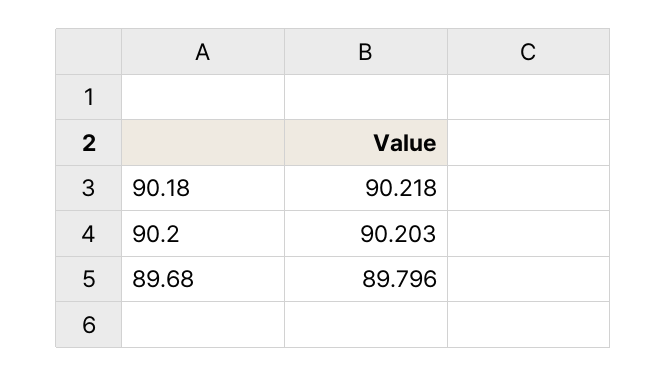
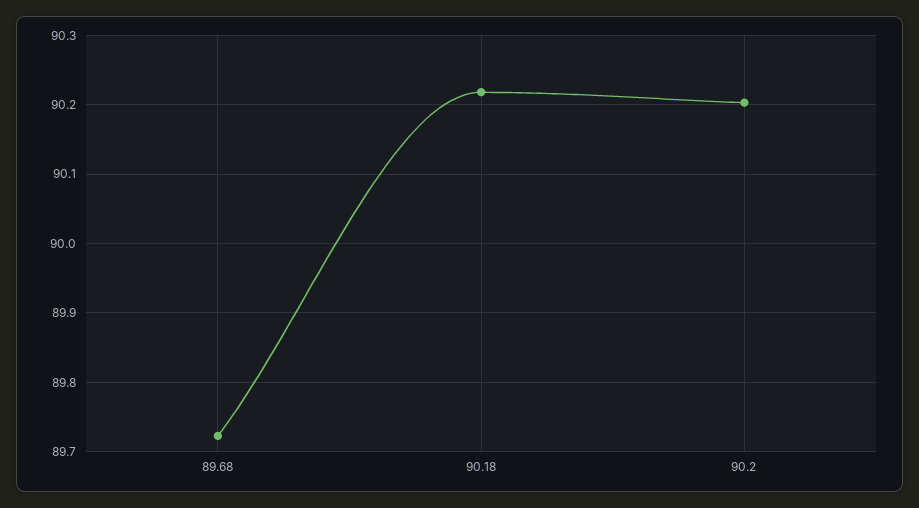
89.68: 89.796 -> 89.72

